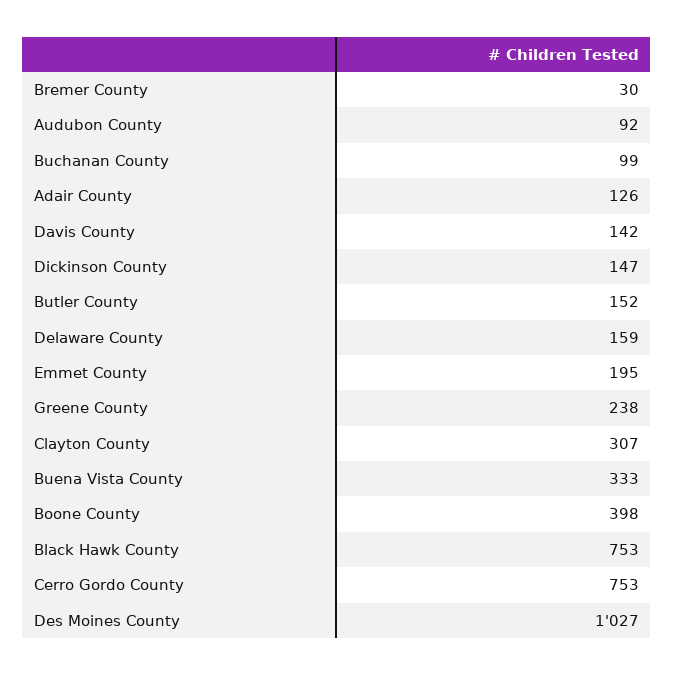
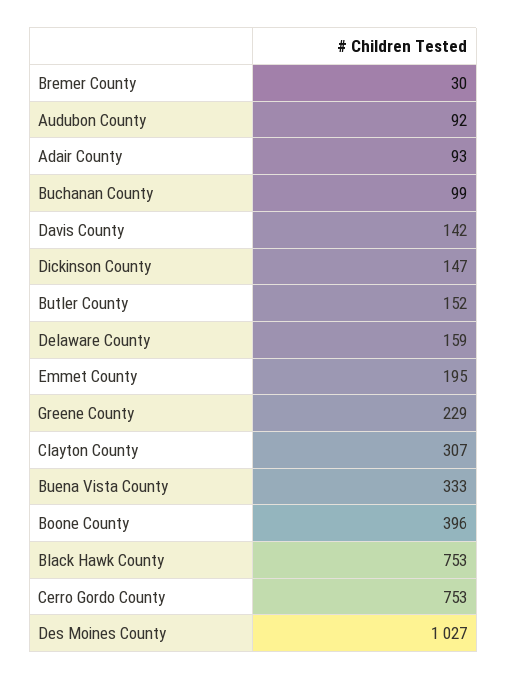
Adair County: 126 -> 93
Greene County: 238 -> 229
Boone County: 398 -> 396

